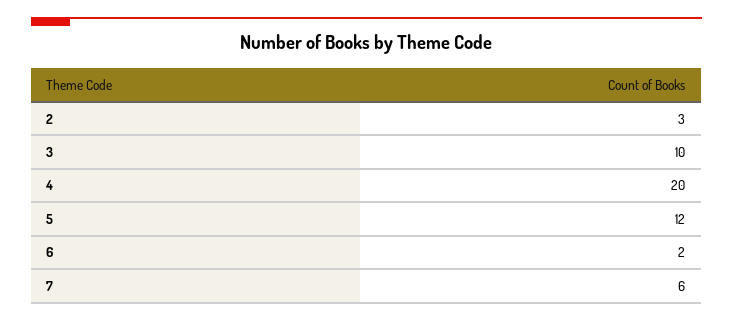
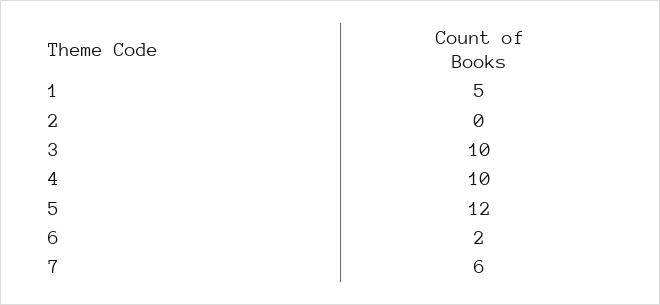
2: 3 -> 0
4: 20 -> 10
1: none -> 5

